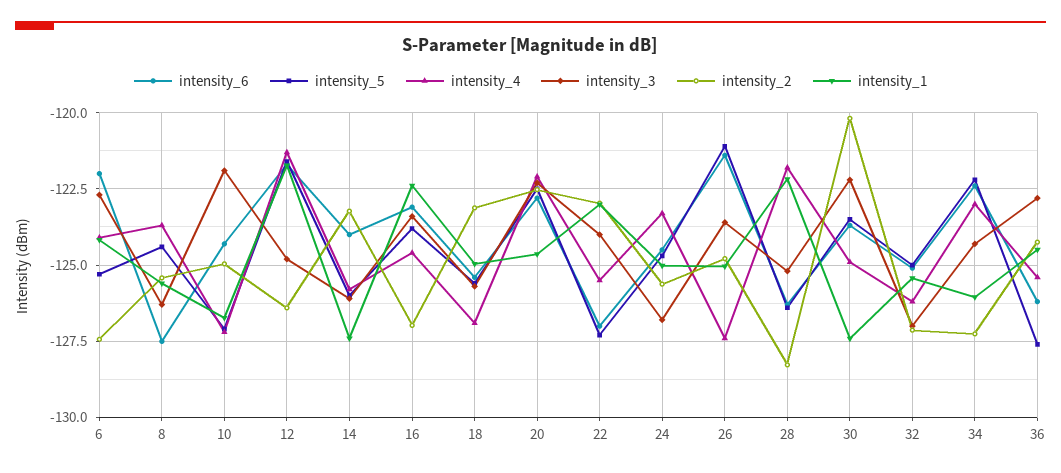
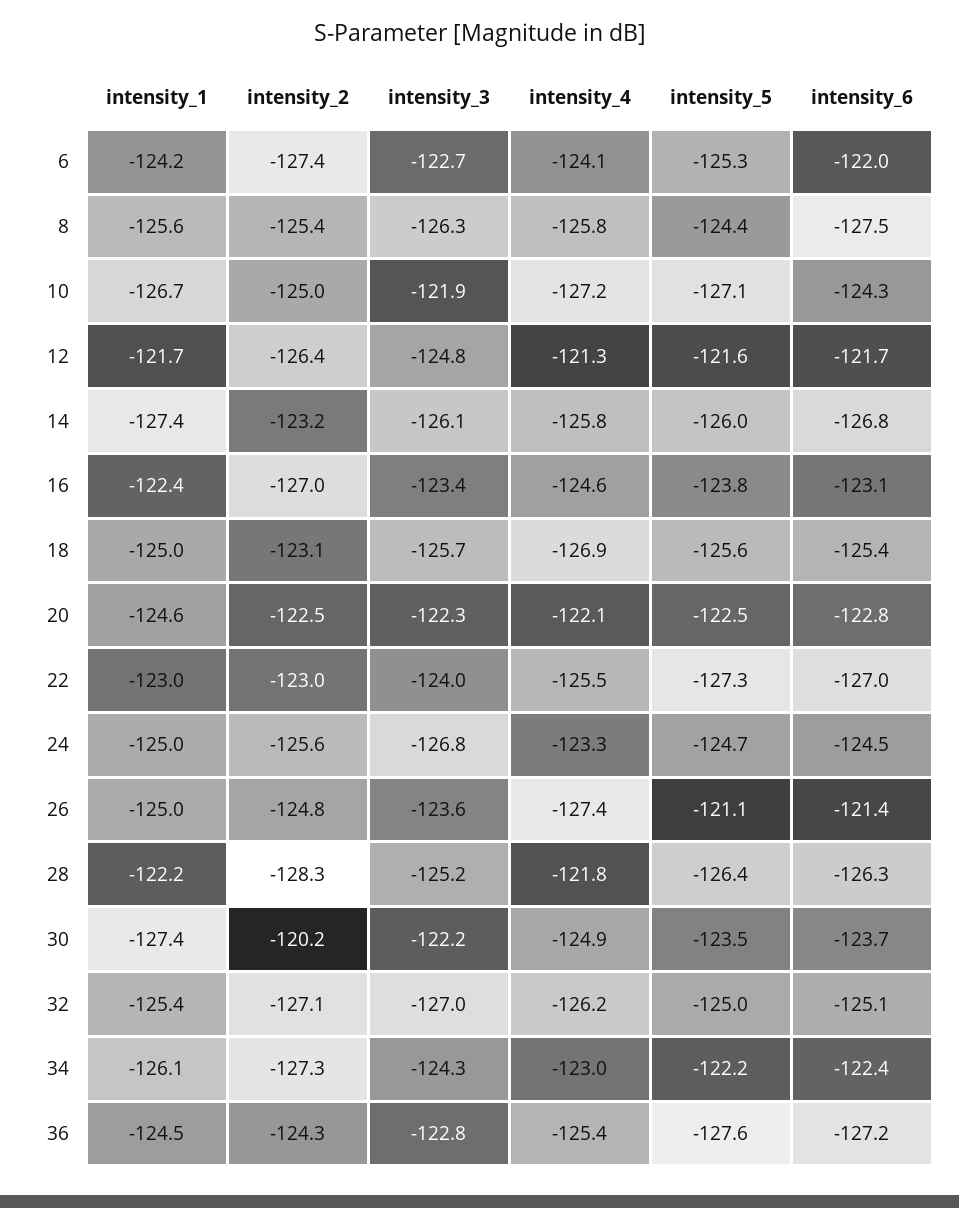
intensity_4, 8: -123.75 -> -125.8
intensity_6, 14: -124 -> -126.8
intensity_6, 36: -126.25 -> -127.2

